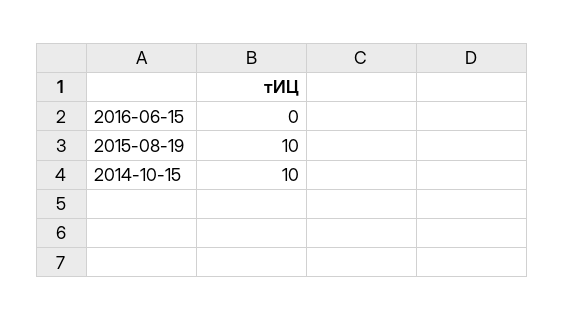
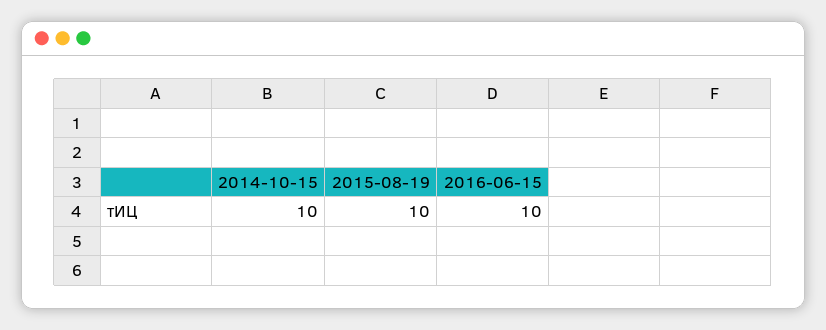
2016-06-15: 0 -> 10

